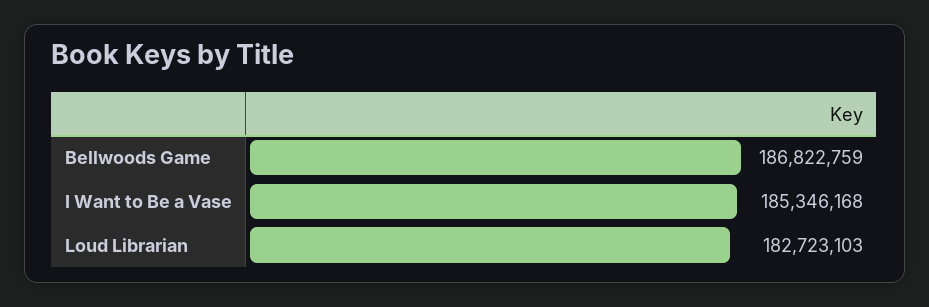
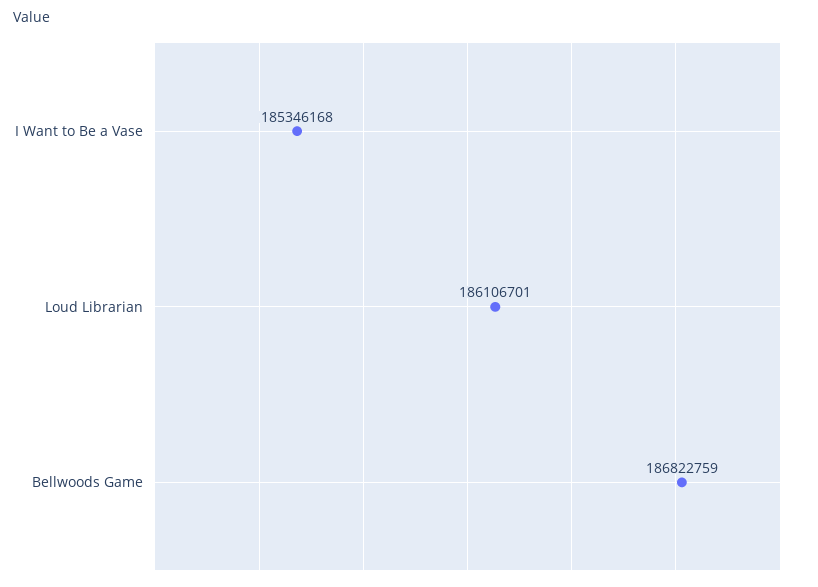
Loud Librarian: 182723103 -> 186106701

